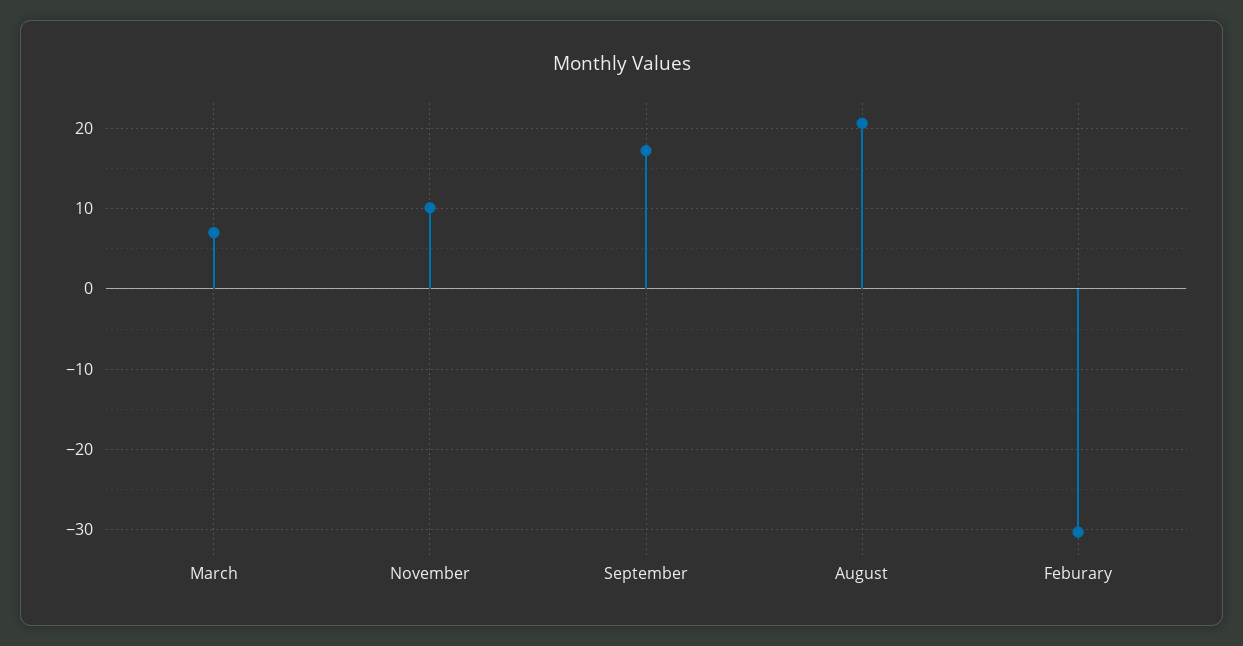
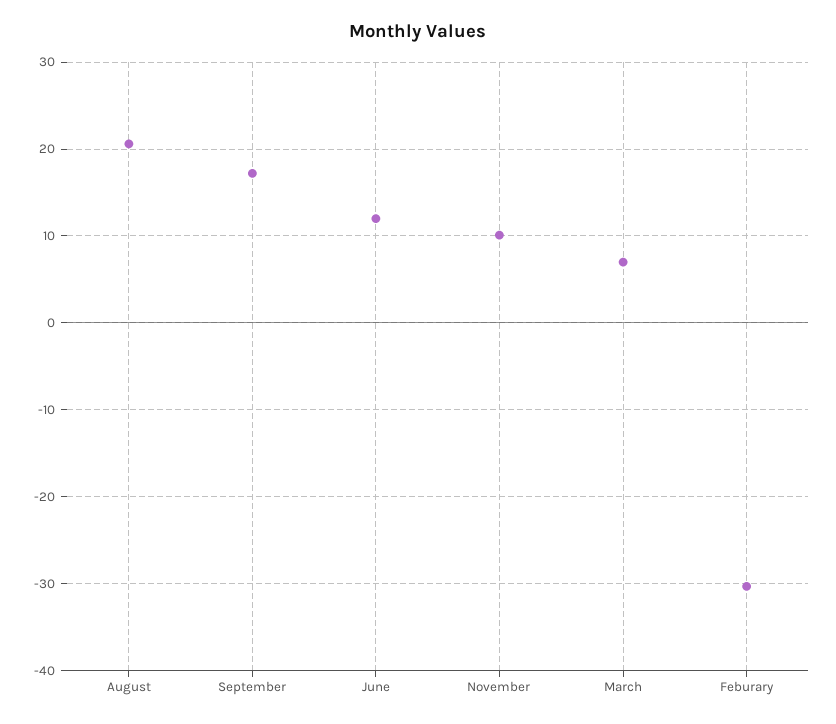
June: none -> 12

